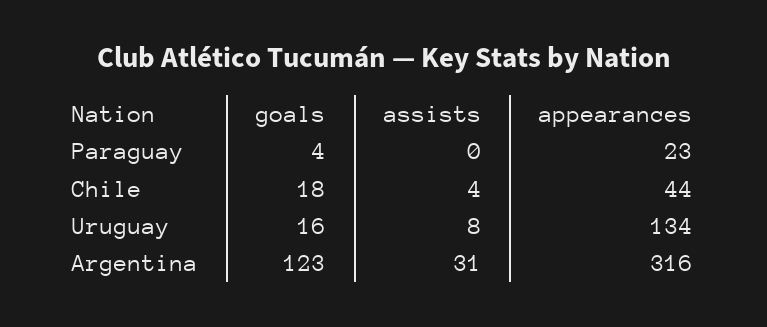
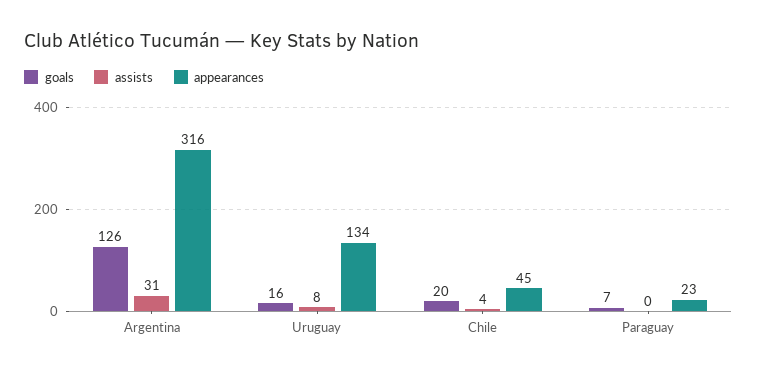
goals, Paraguay: 4 -> 7
goals, Chile: 18 -> 20
appearances, Chile: 44 -> 45
goals, Argentina: 123 -> 126

